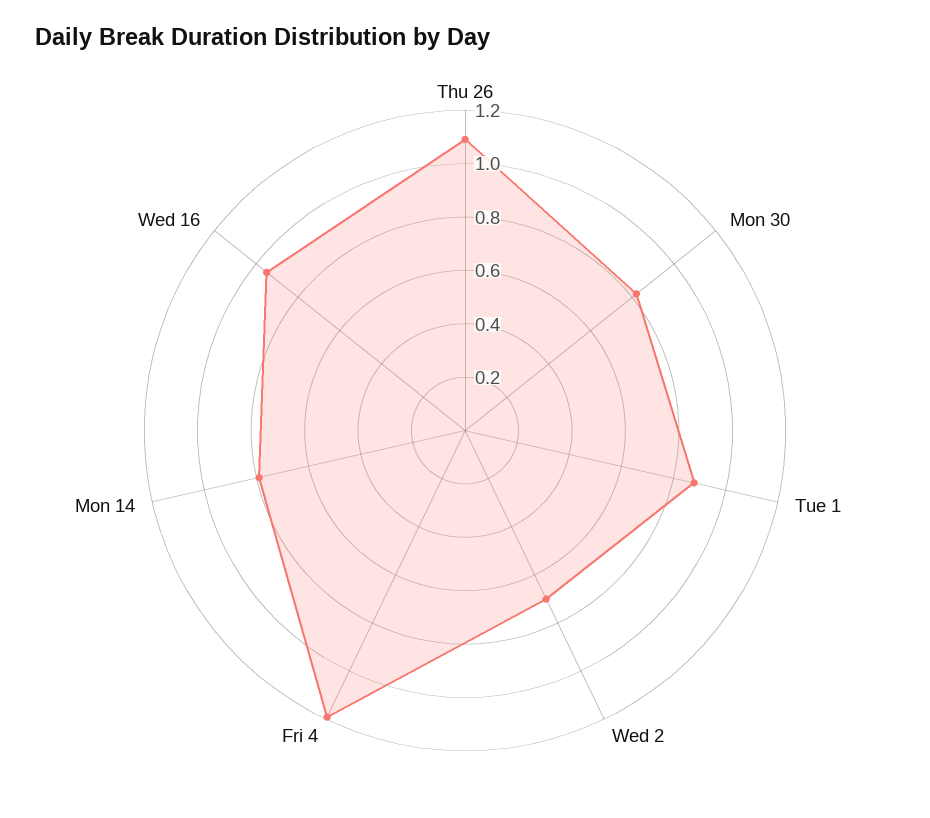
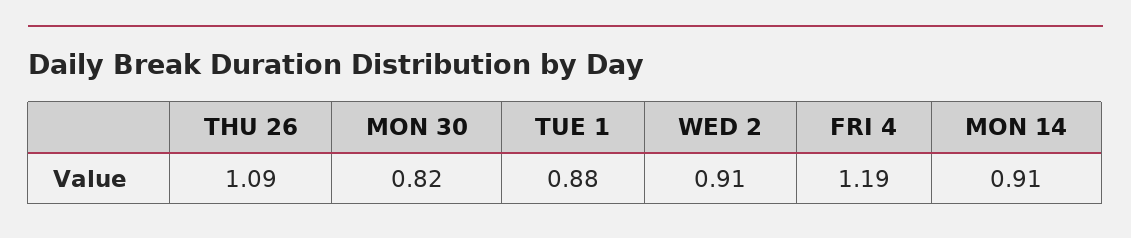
Wed 2: 0.7 -> 0.91
Mon 14: 0.8 -> 0.91
Wed 16: 0.95 -> none

